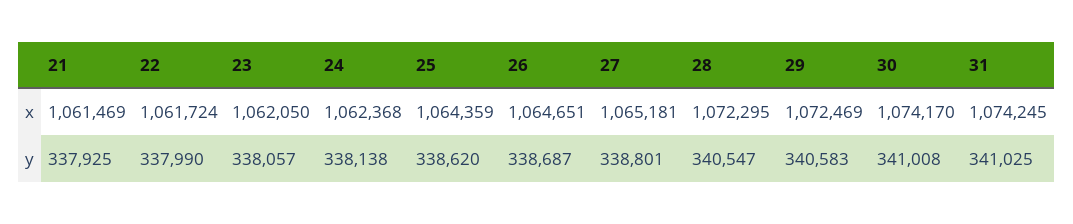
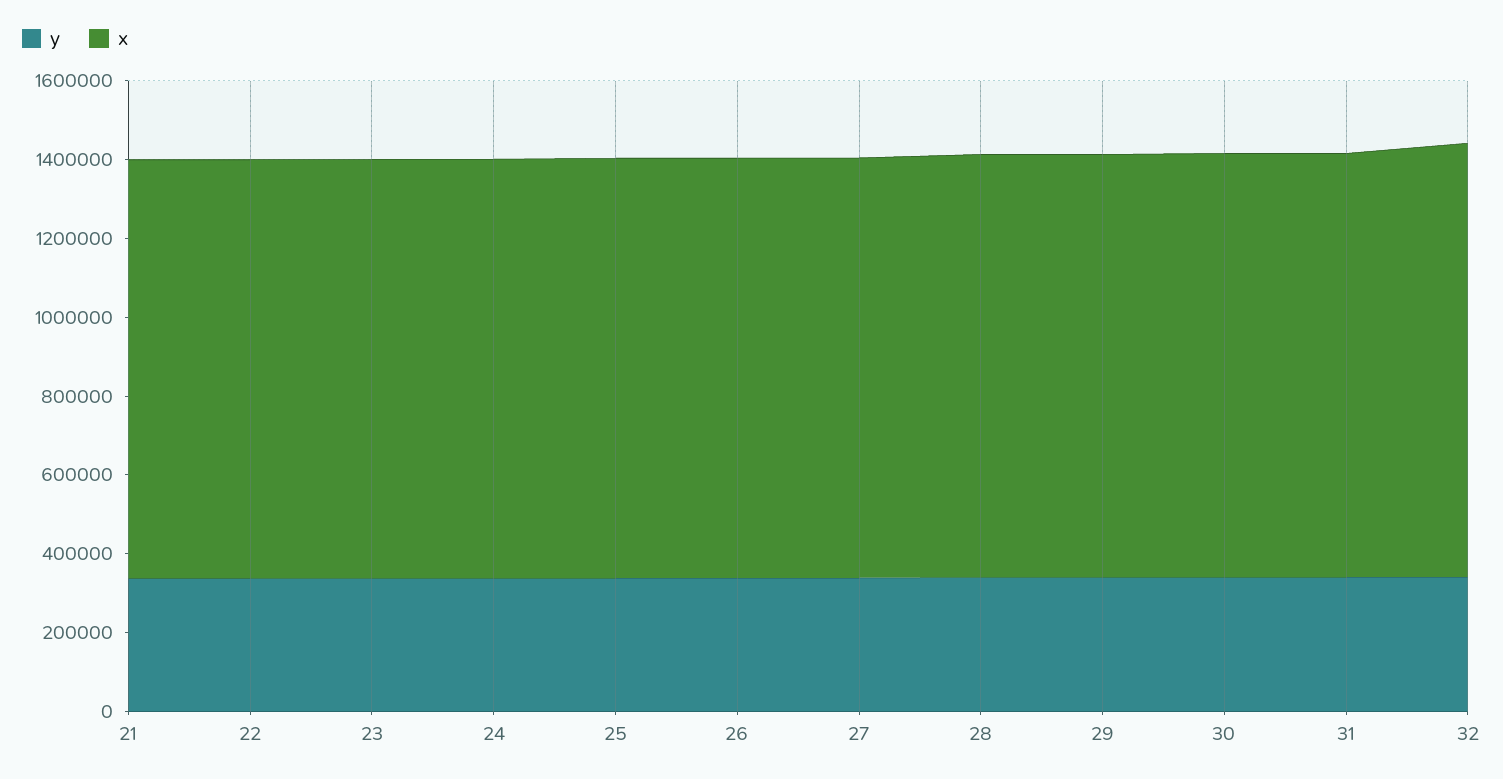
y, 32: none -> 350000
x, 32: none -> 1100000

